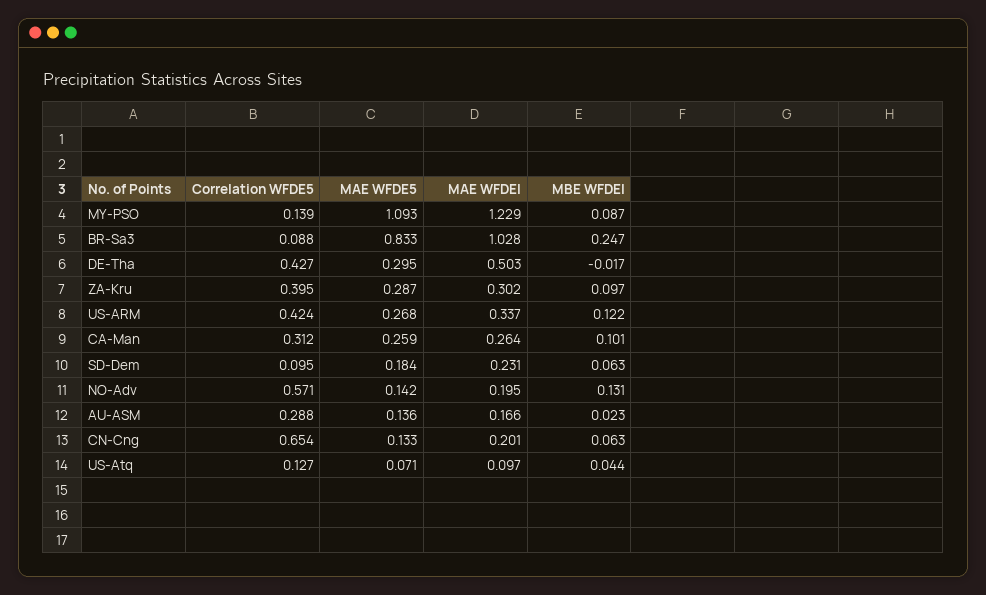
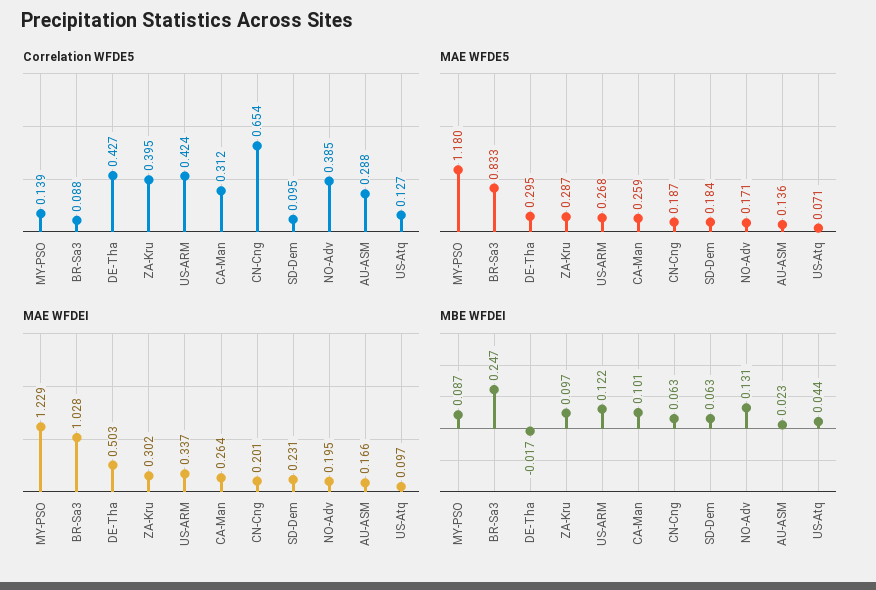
MAE WFDE5, MY-PSO: 1.093 -> 1.18
Correlation WFDE5, NO-Adv: 0.571 -> 0.385
MAE WFDE5, NO-Adv: 0.142 -> 0.171
MAE WFDE5, CN-Cng: 0.133 -> 0.187

